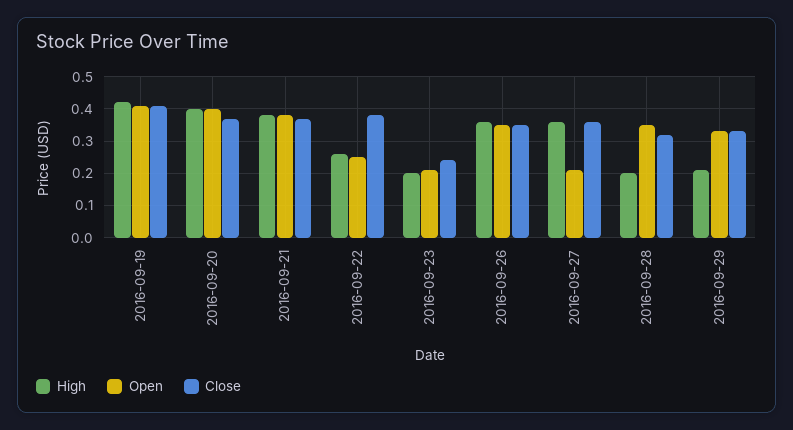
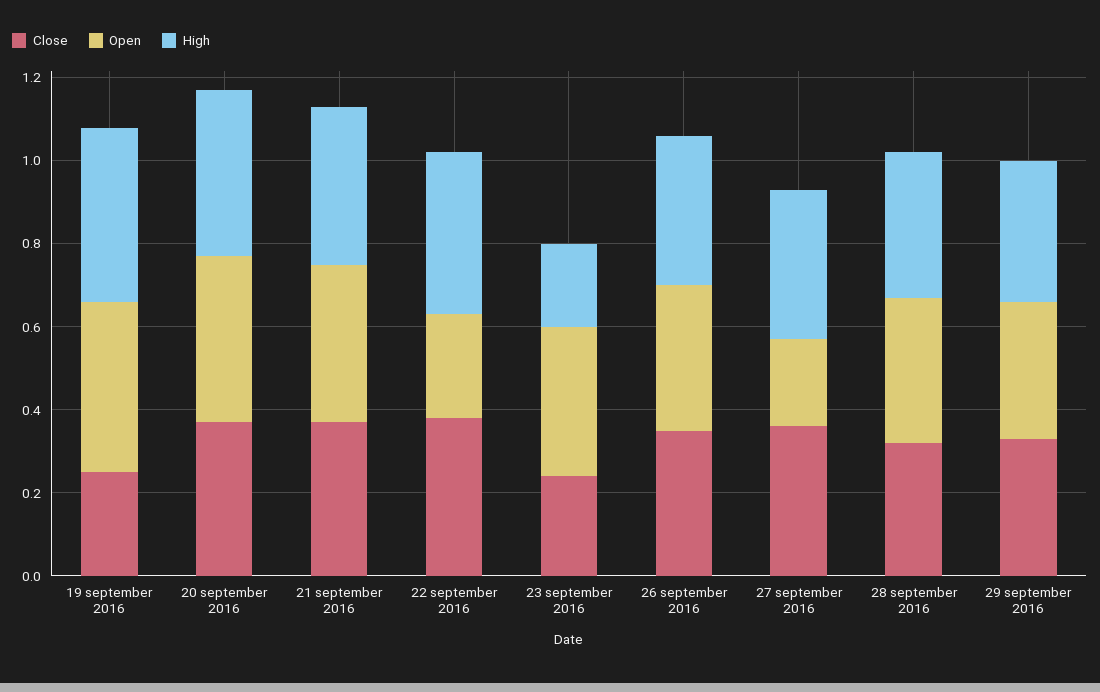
Close, 2016-09-19: 0.4 -> 0.25
High, 2016-09-22: 0.25 -> 0.4
Open, 2016-09-23: 0.2 -> 0.35
High, 2016-09-28: 0.2 -> 0.35
High, 2016-09-29: 0.2 -> 0.35

